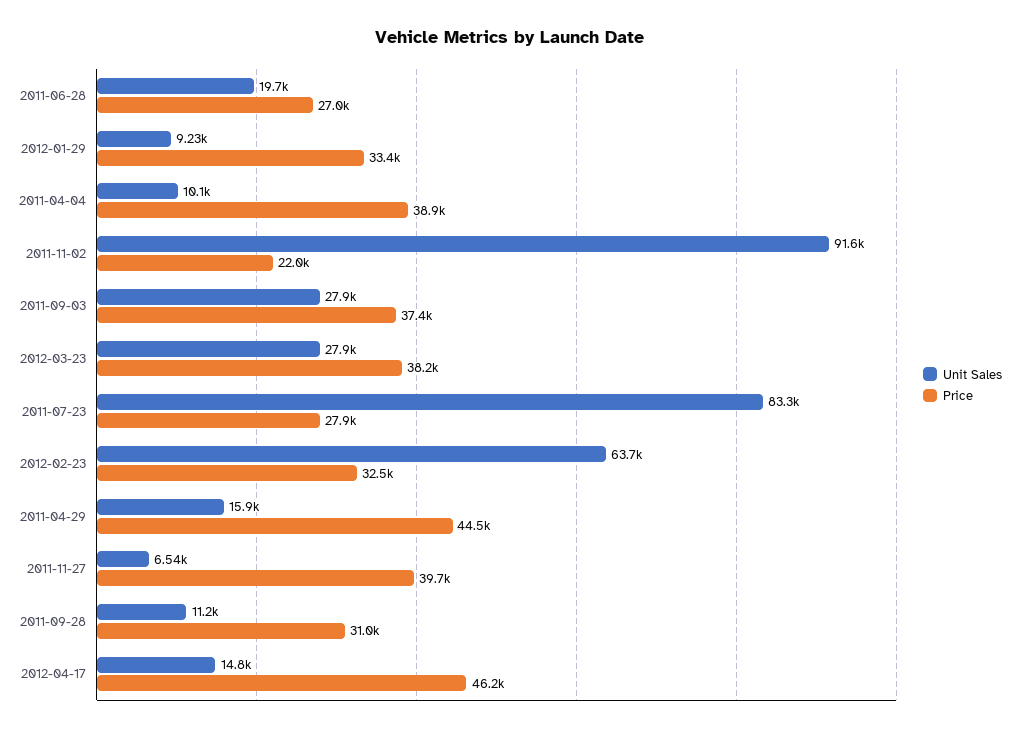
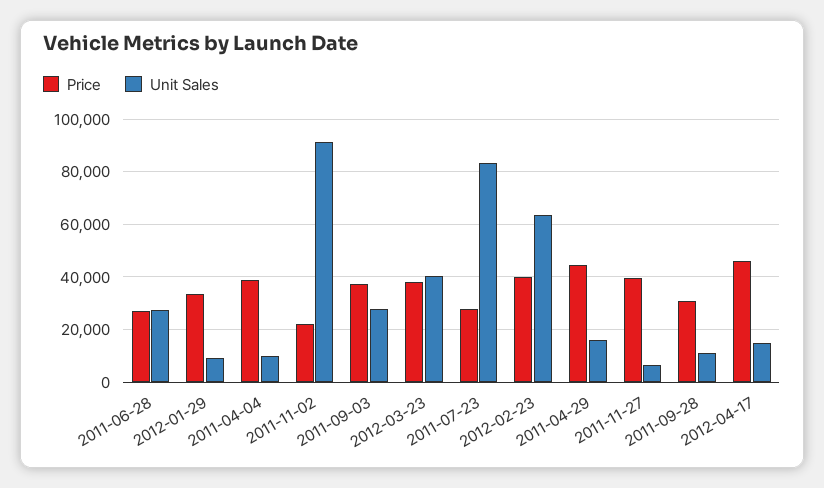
Unit Sales, 2011-06-28: 19700 -> 27500
Unit Sales, 2012-03-23: 27900 -> 40000
Price, 2012-02-23: 32500 -> 40000

